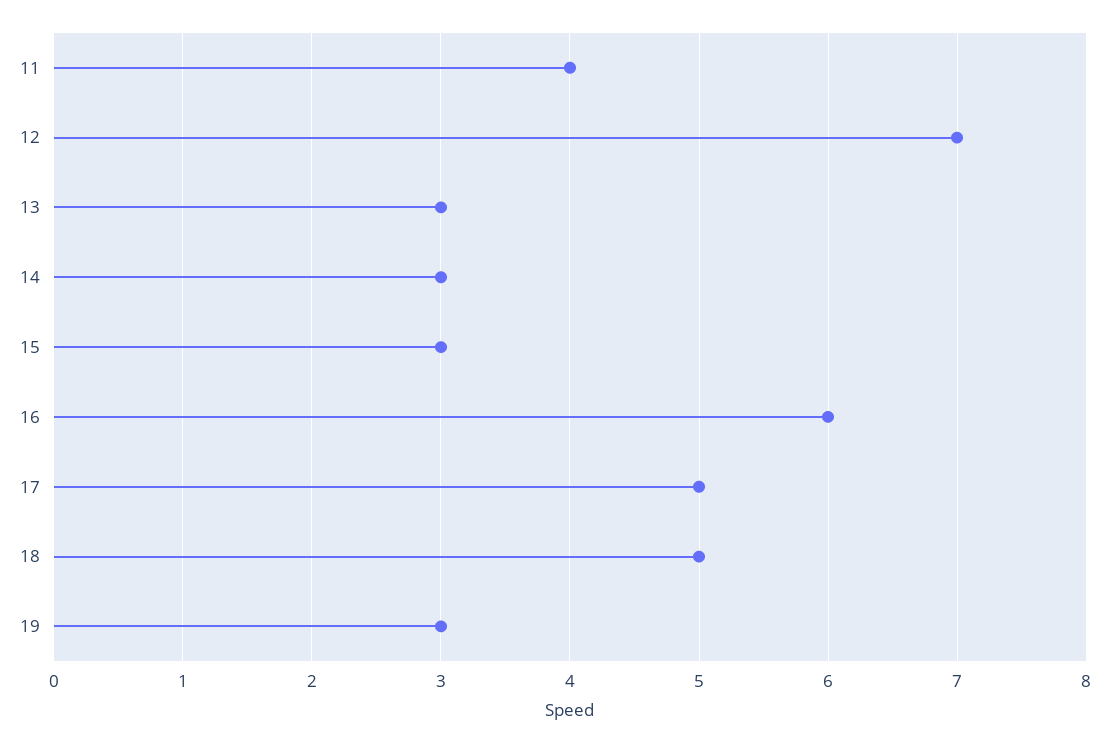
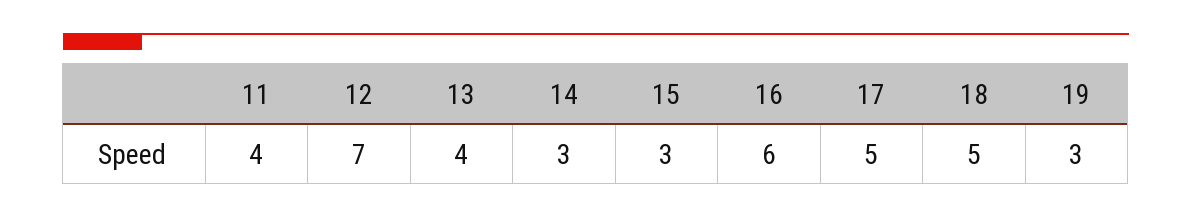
13: 3 -> 4

